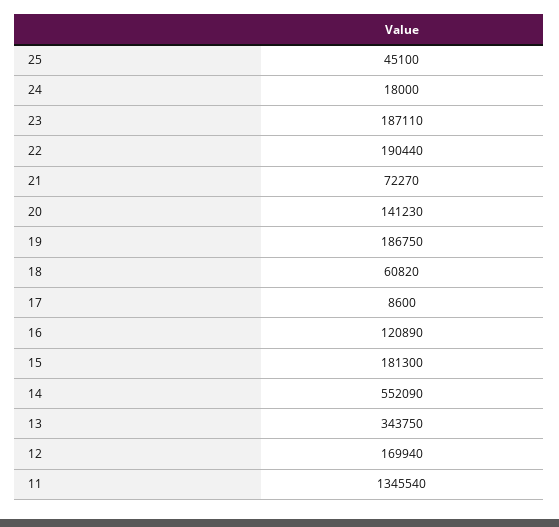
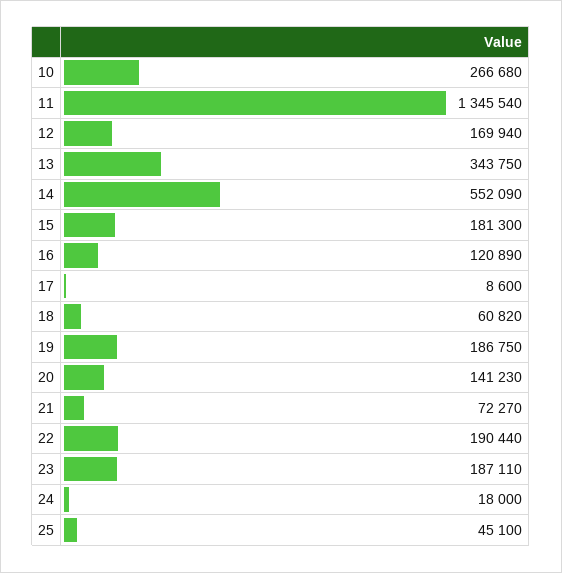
10: none -> 266680

